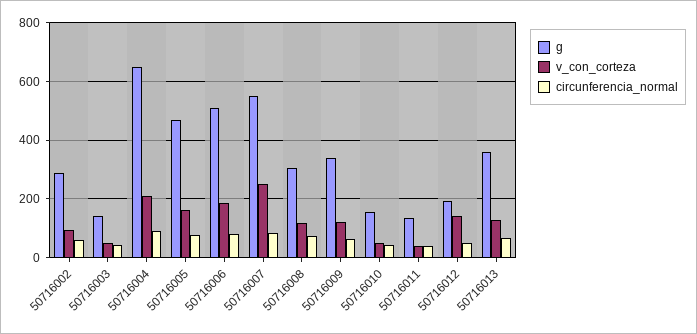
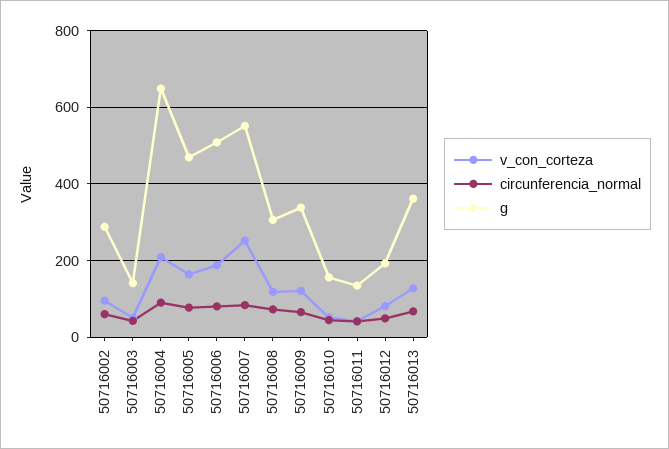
v_con_corteza, 50716012: 150 -> 80

